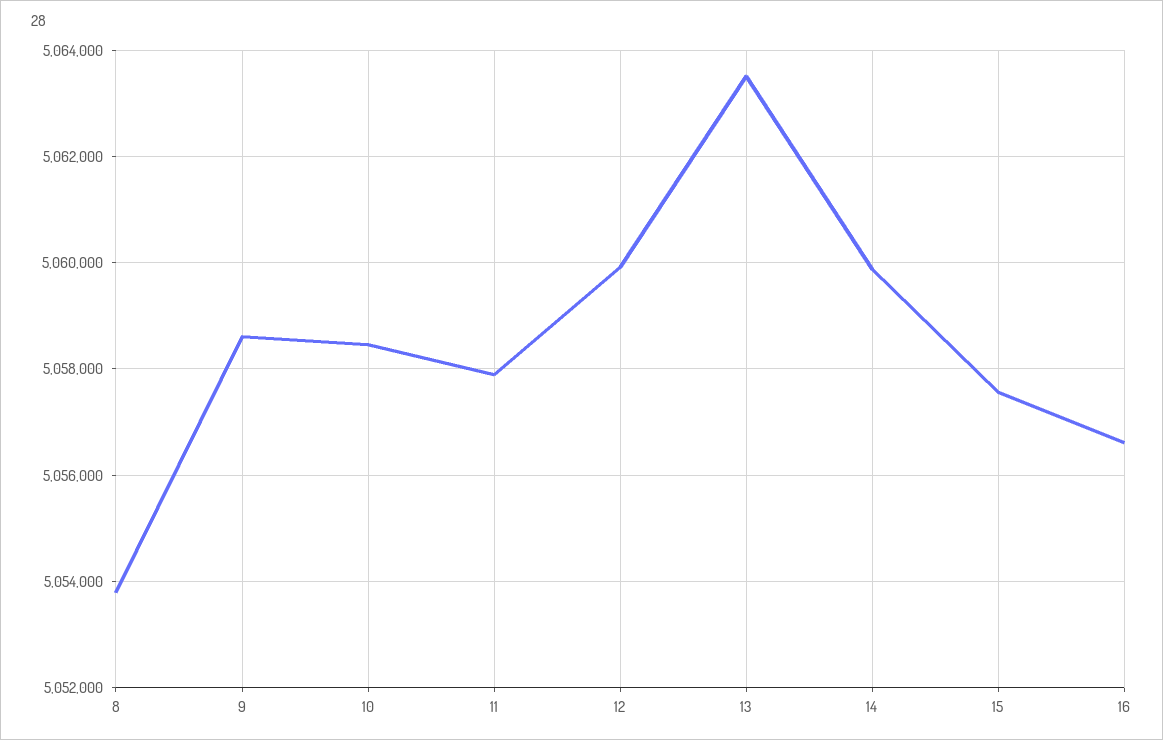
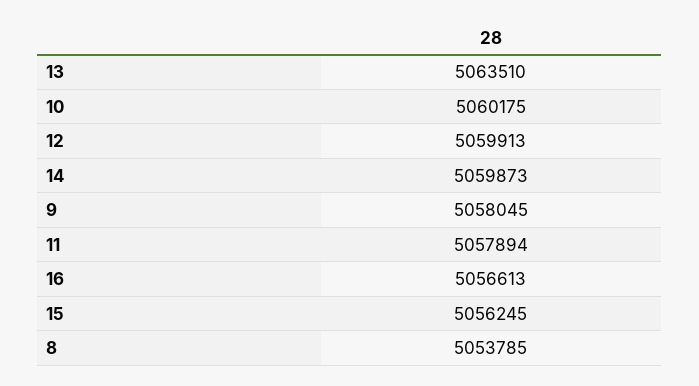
9: 5058600 -> 5058045
10: 5058400 -> 5060175
15: 5057600 -> 5056245

